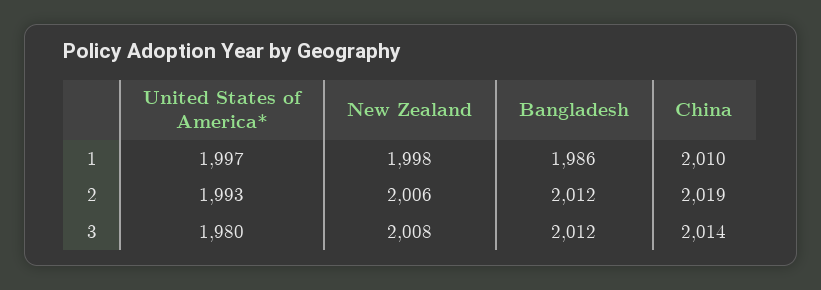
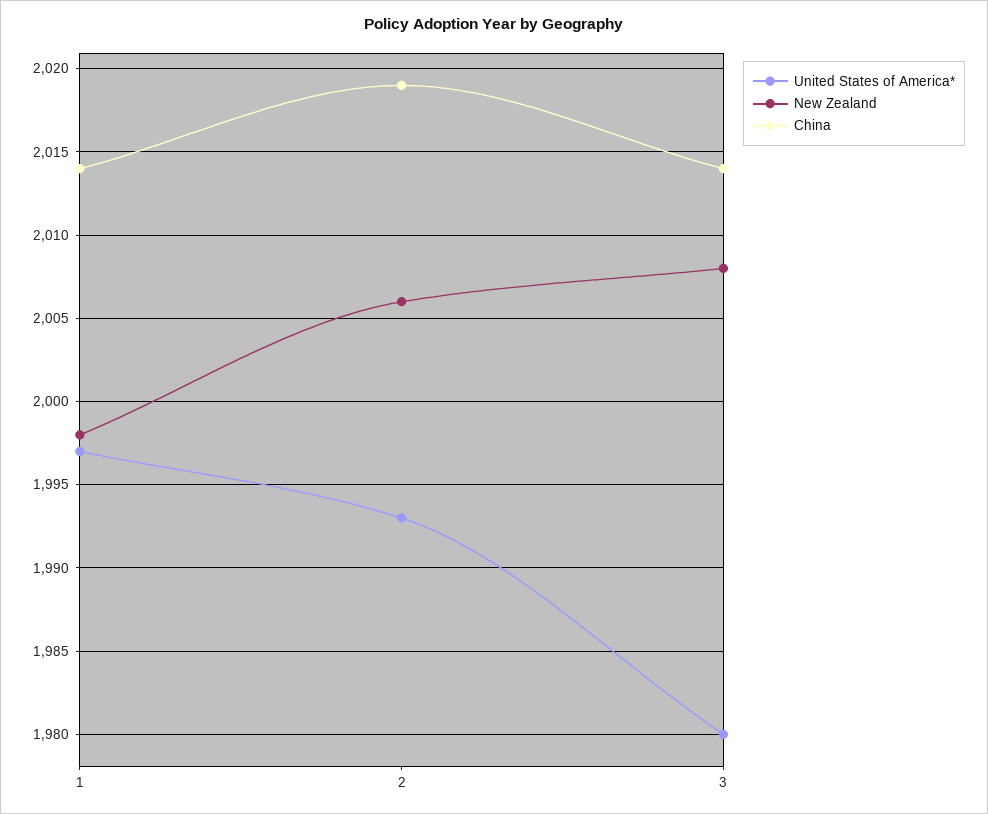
Bangladesh, 1: 1986 -> none
China, 1: 2010 -> 2014
Bangladesh, 2: 2012 -> none
Bangladesh, 3: 2012 -> none

